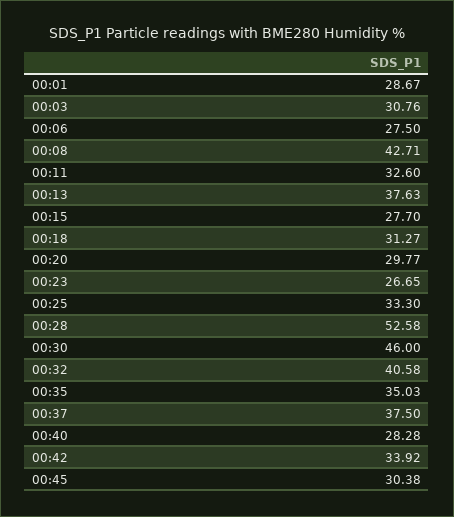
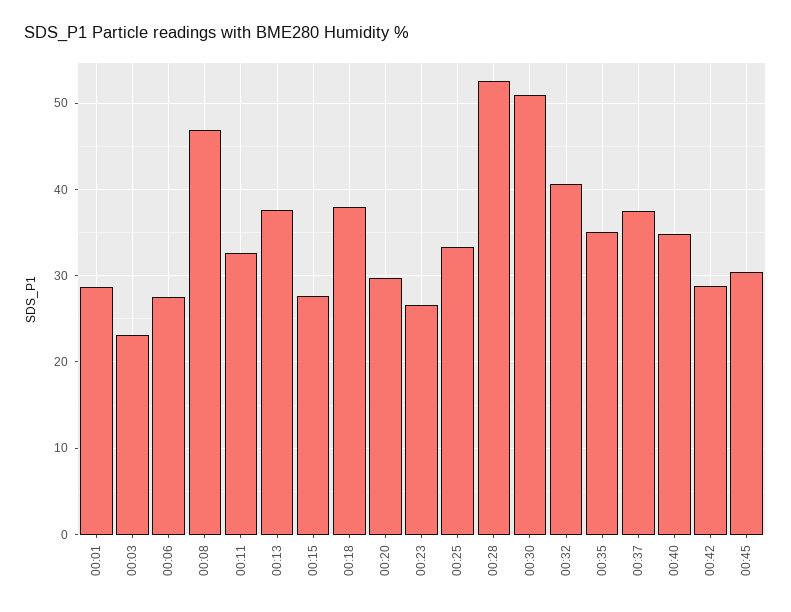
00:03: 30.76 -> 23
00:08: 42.71 -> 47
00:18: 31.27 -> 38
00:30: 46 -> 51
00:40: 28.28 -> 35
00:42: 33.92 -> 29

